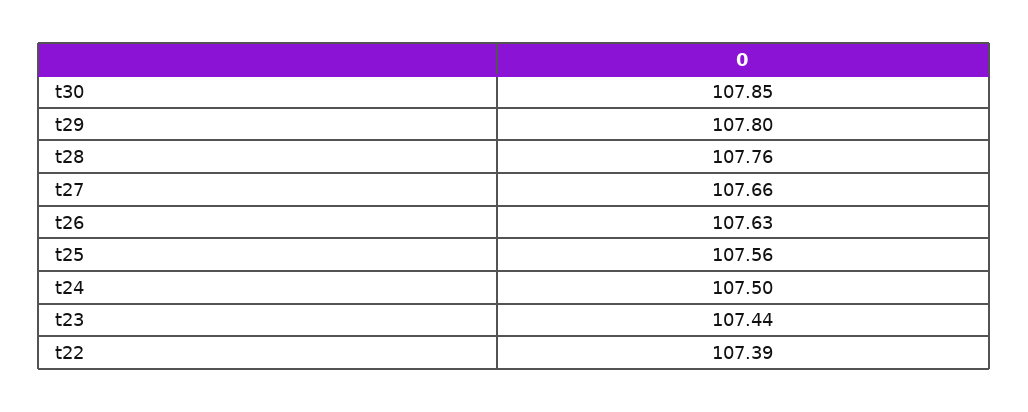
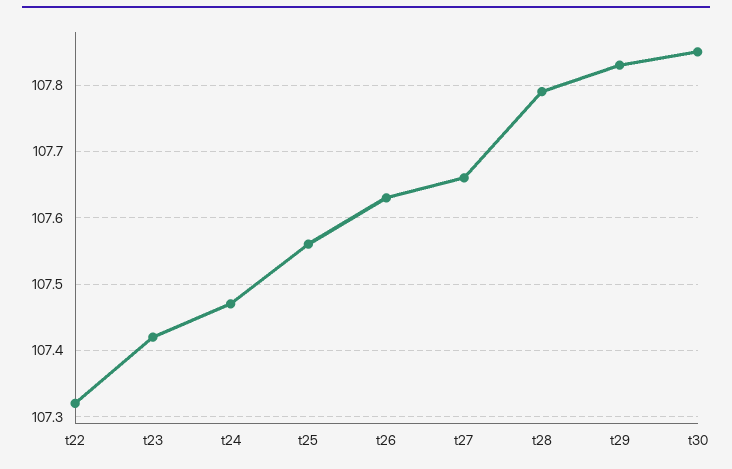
t29: 107.8 -> 107.83
t28: 107.76 -> 107.79
t24: 107.5 -> 107.47
t23: 107.44 -> 107.42
t22: 107.39 -> 107.32

